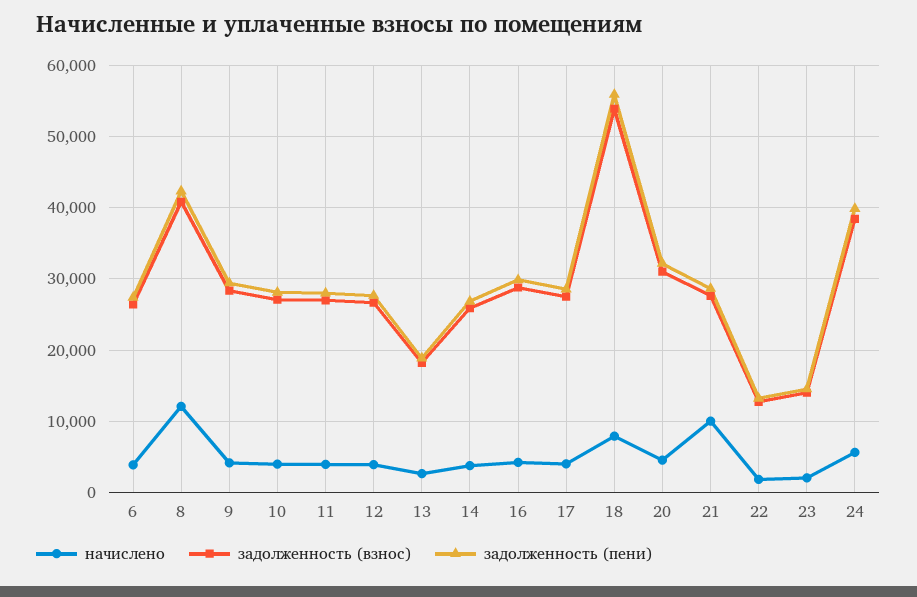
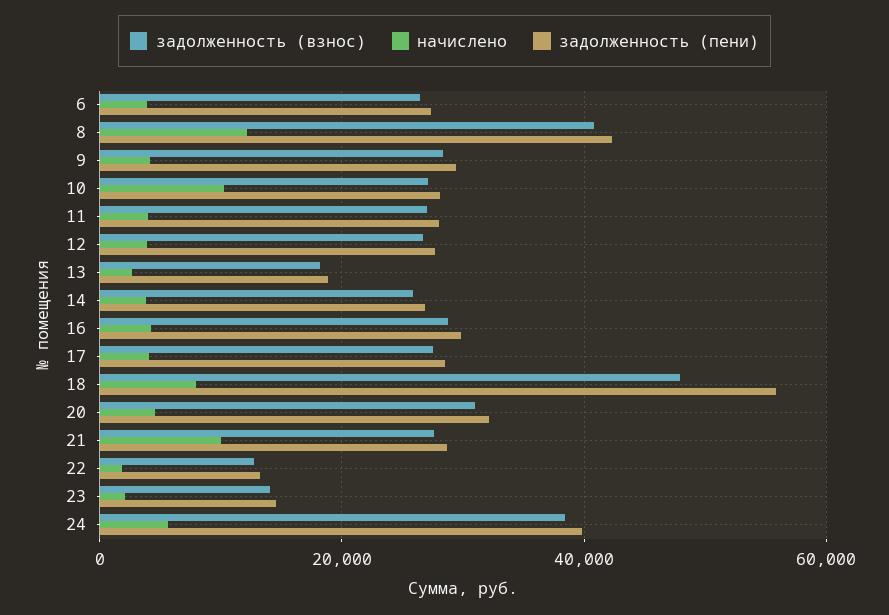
начислено, 10: 4000 -> 10000
задолженность (взнос), 18: 54000 -> 48000

